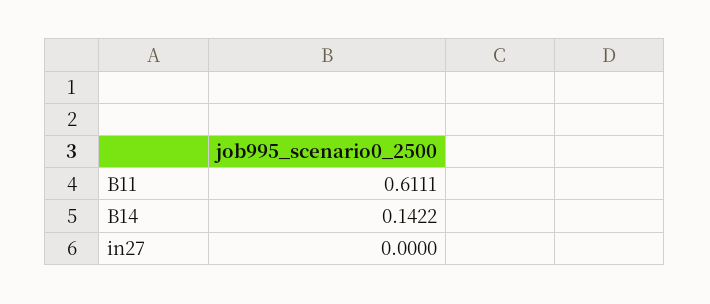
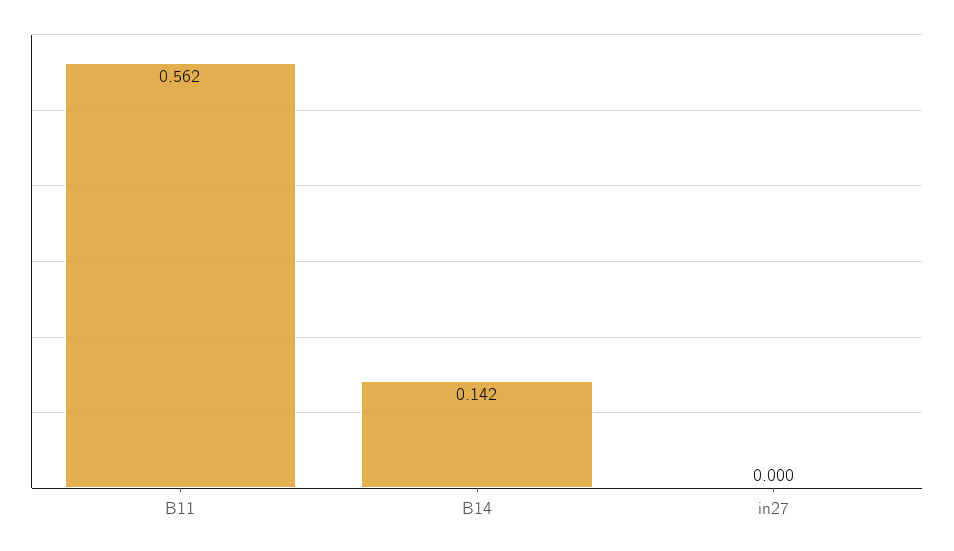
B11: 0.6111 -> 0.562

